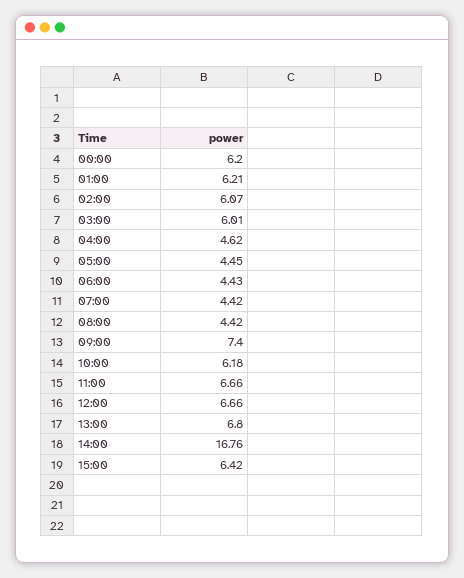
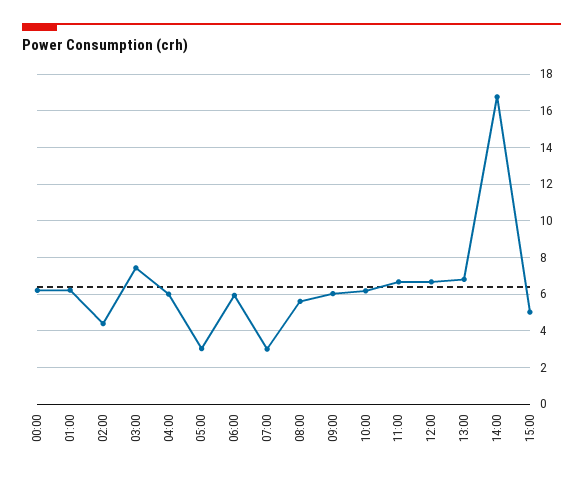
02:00: 6.07 -> 4.5
03:00: 6.01 -> 7.5
04:00: 4.62 -> 6
05:00: 4.45 -> 3
06:00: 4.43 -> 6
07:00: 4.42 -> 3
08:00: 4.42 -> 5.5
09:00: 7.4 -> 6
15:00: 6.42 -> 5

